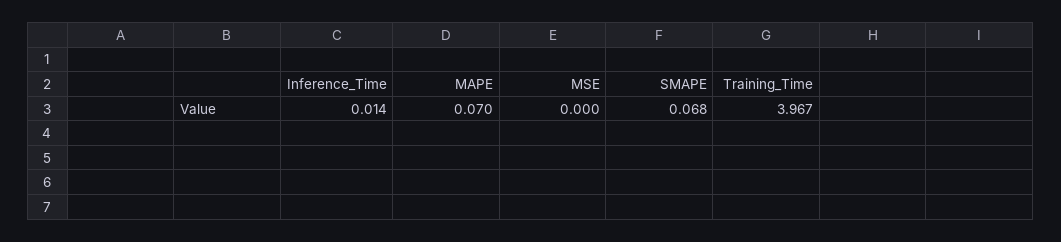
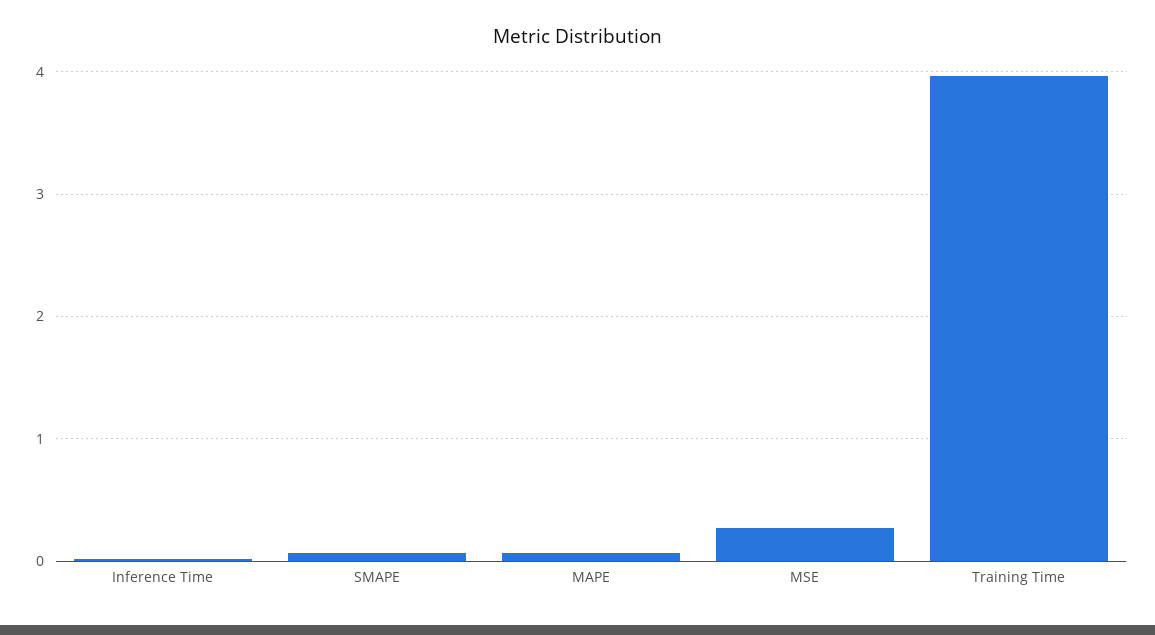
MSE: 0 -> 0.3

